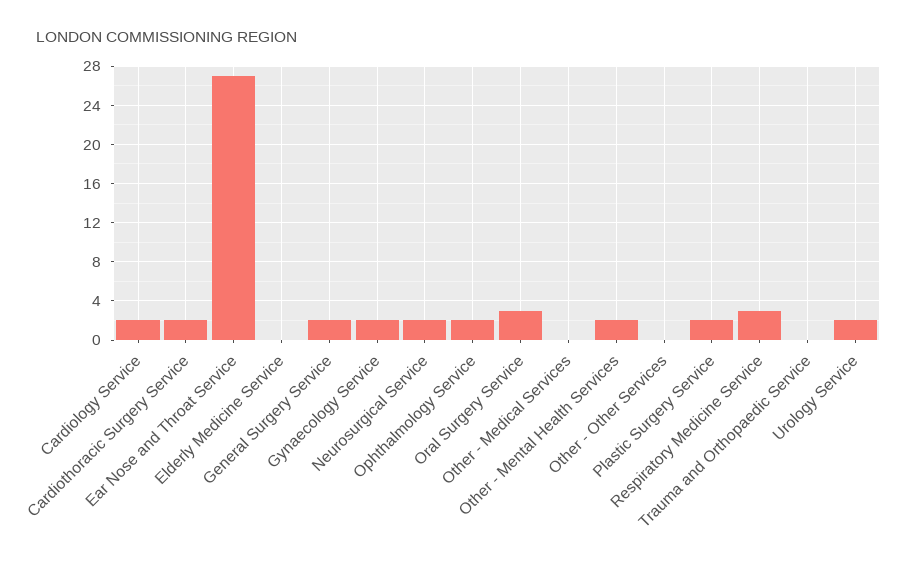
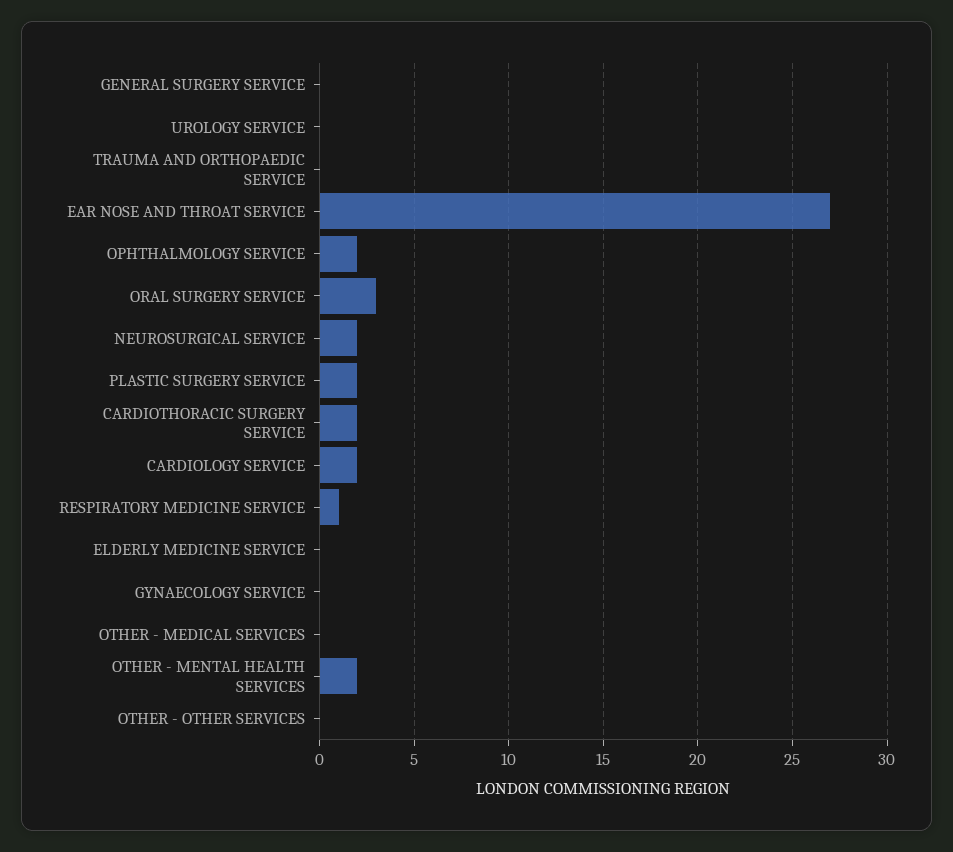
General Surgery Service: 2 -> 0
Gynaecology Service: 2 -> 0
Respiratory Medicine Service: 3 -> 1
Urology Service: 2 -> 0

